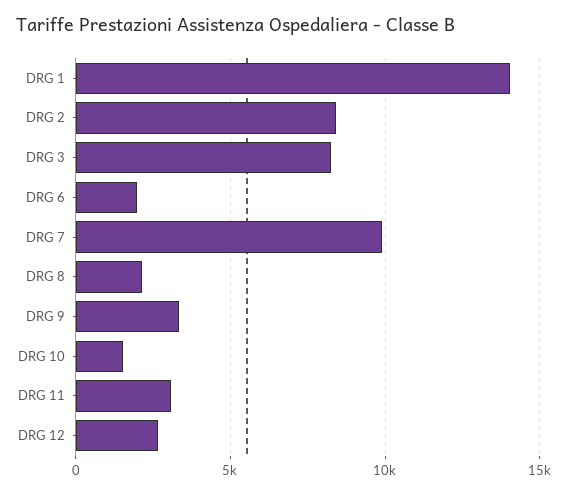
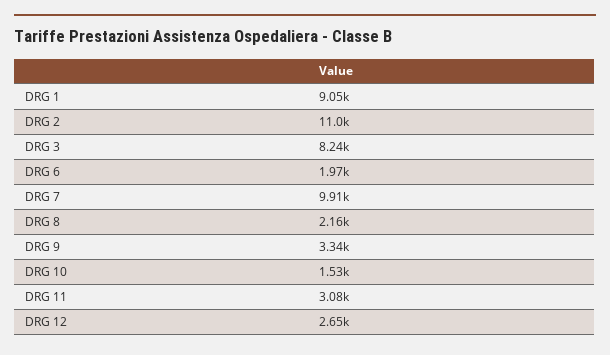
DRG 1: 14000 -> 9050
DRG 2: 8500 -> 11000

